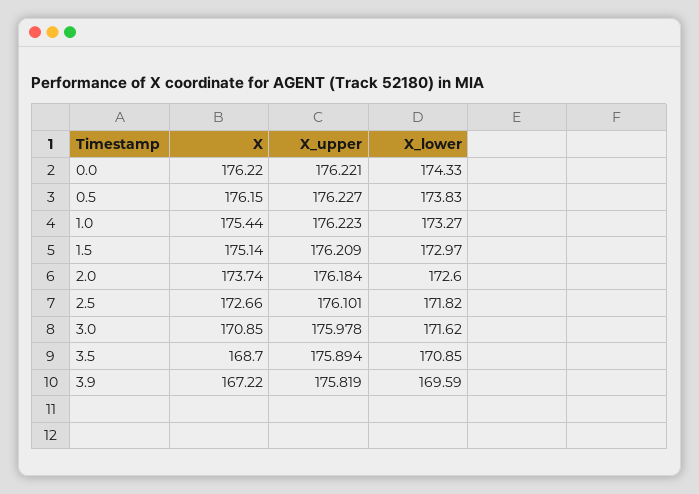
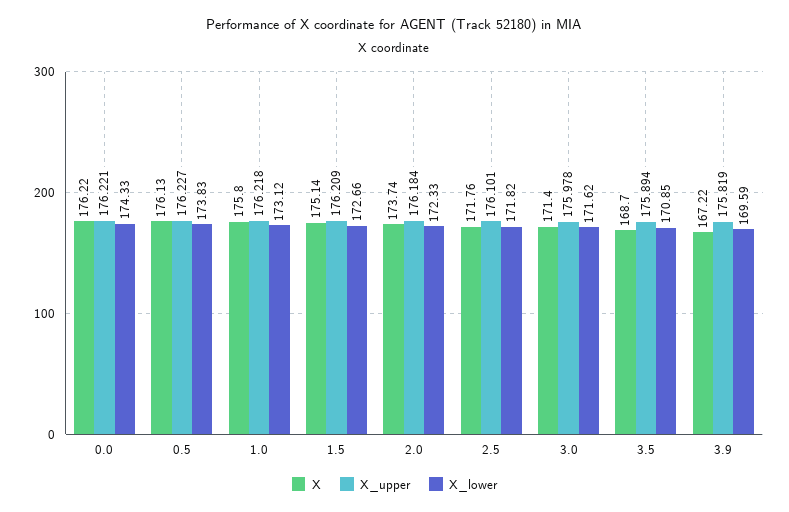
X, 0.5: 176.15 -> 176.13
X, 1.0: 175.44 -> 175.8
X_upper, 1.0: 176.223 -> 176.218
X_lower, 1.0: 173.27 -> 173.12
X_lower, 1.5: 172.97 -> 172.66
X_lower, 2.0: 172.6 -> 172.33
X, 2.5: 172.66 -> 171.76
X, 3.0: 170.85 -> 171.4

